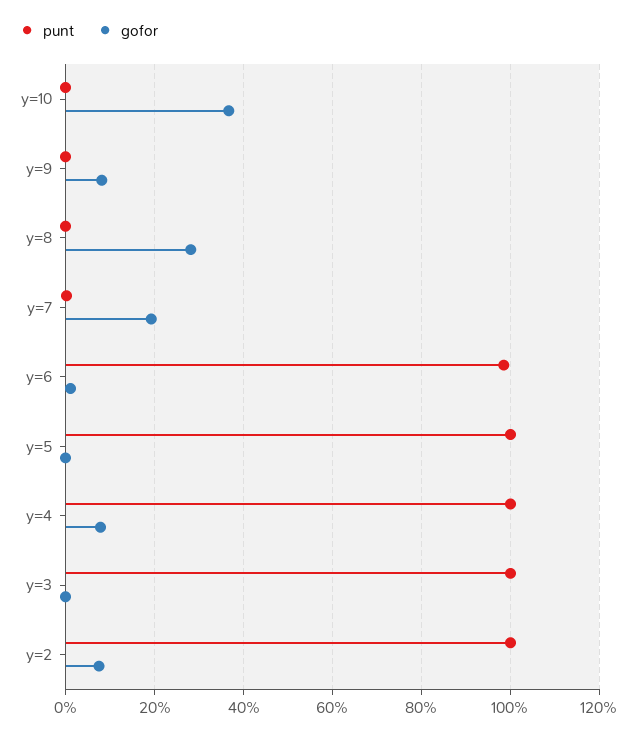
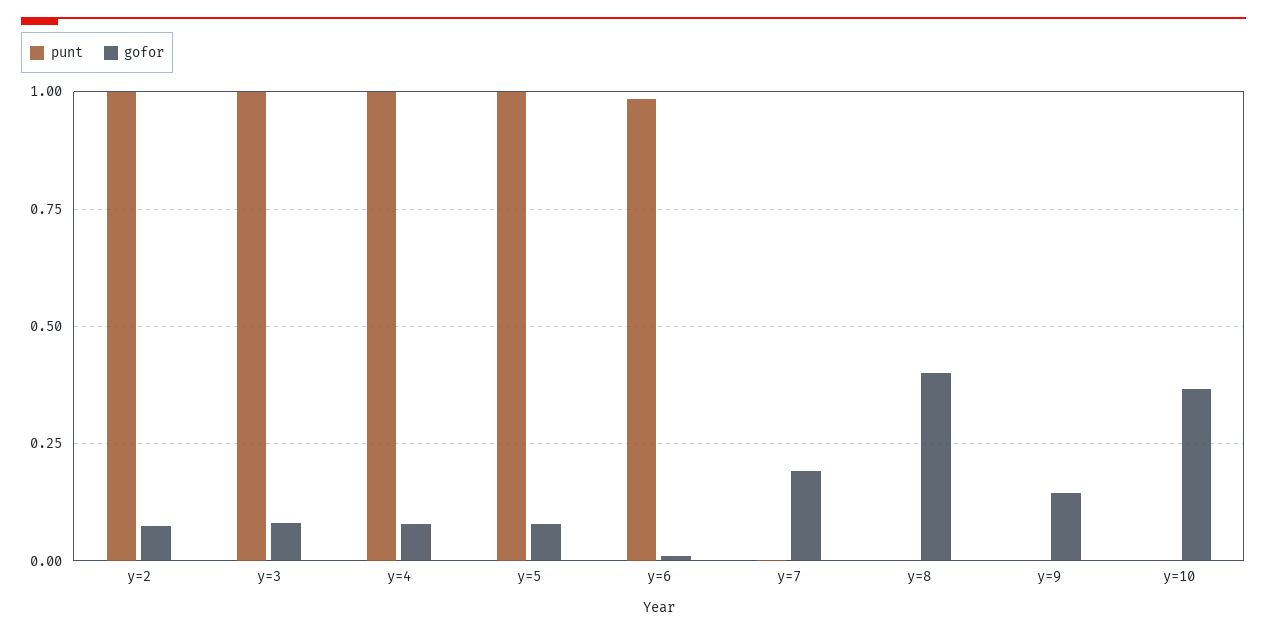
gofor, y=9: 0.08 -> 0.15
gofor, y=8: 0.28 -> 0.4
gofor, y=5: 0 -> 0.075
gofor, y=3: 0 -> 0.075

